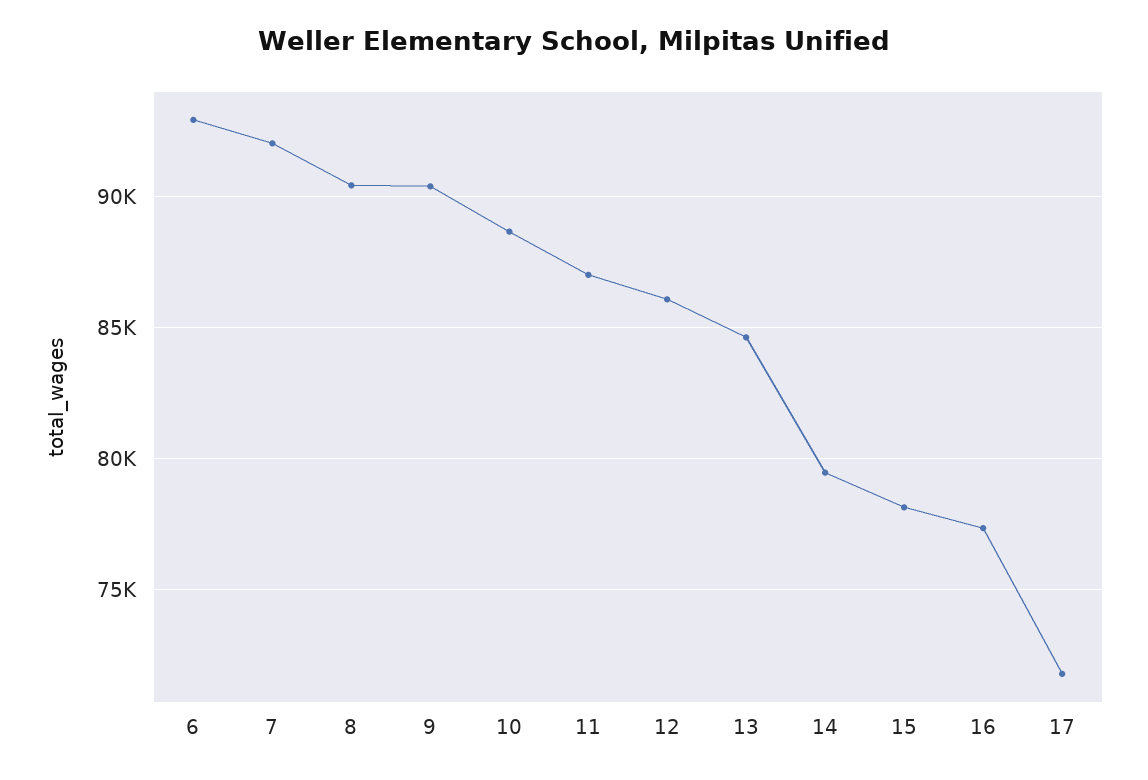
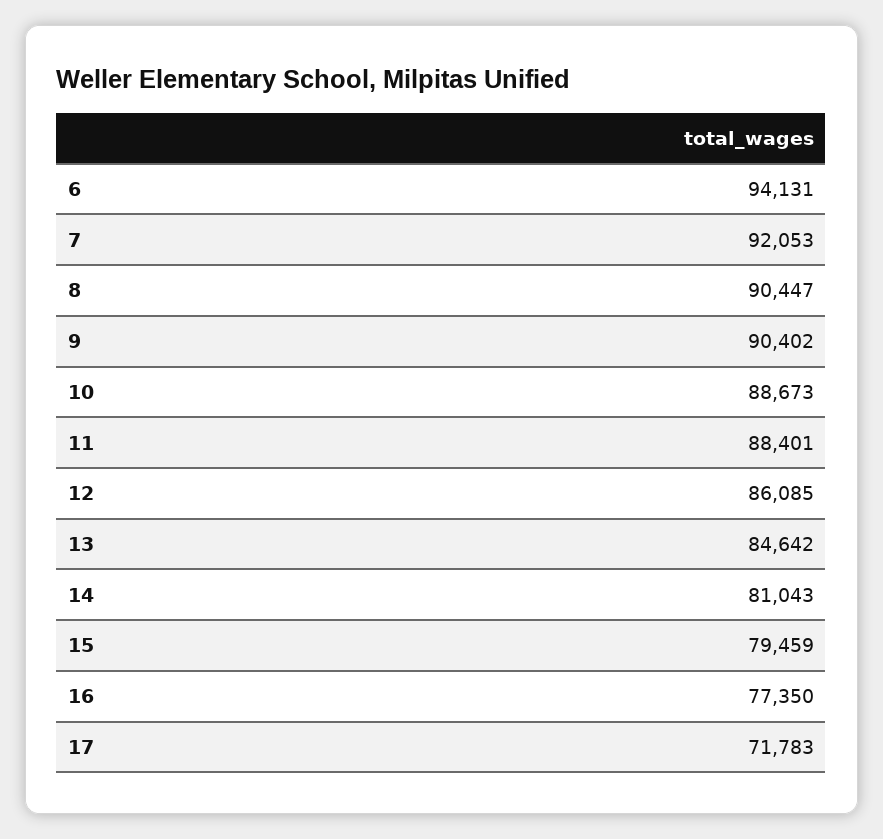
6: 93000 -> 94131
11: 87000 -> 88401
14: 79500 -> 81043
15: 78000 -> 79459

